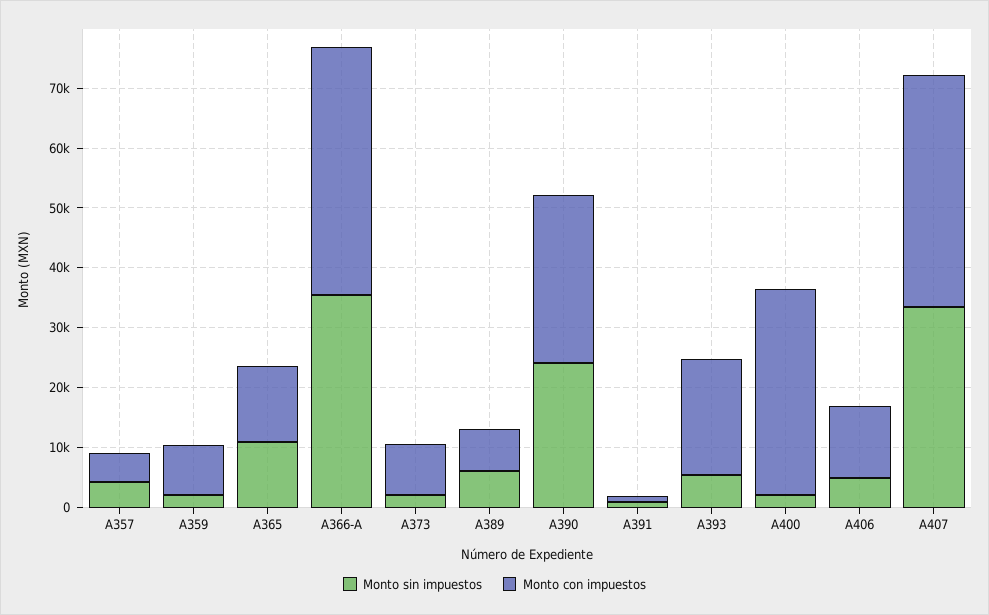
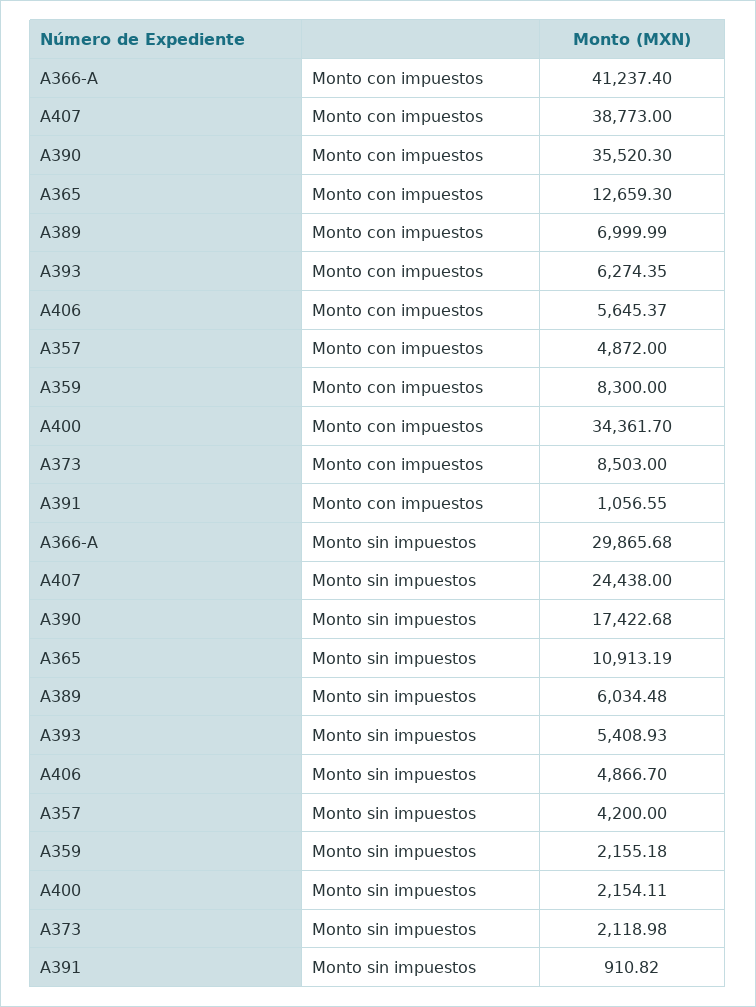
Monto sin impuestos, A366-A: 36000 -> 29865.68
Monto sin impuestos, A390: 24000 -> 17422.68
Monto con impuestos, A390: 28000 -> 35520.3
Monto con impuestos, A393: 20000 -> 6274.35
Monto con impuestos, A406: 12000 -> 5645.37
Monto sin impuestos, A407: 34000 -> 24438

